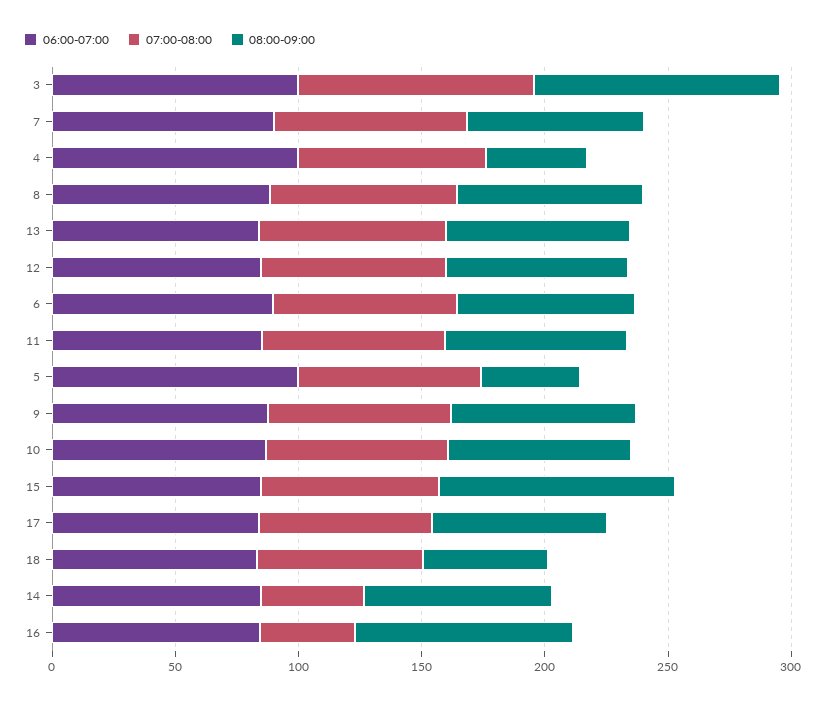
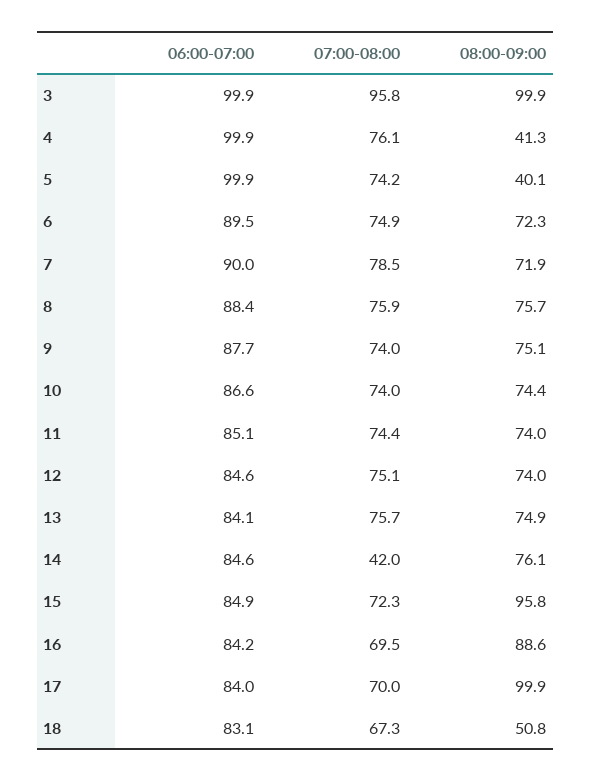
08:00-09:00, 17: 70 -> 99.9
07:00-08:00, 16: 40 -> 69.5

